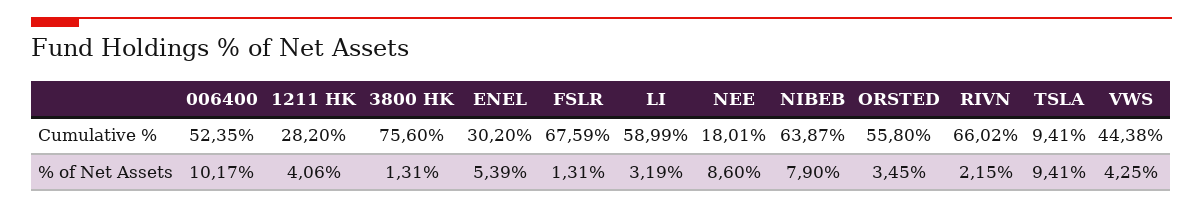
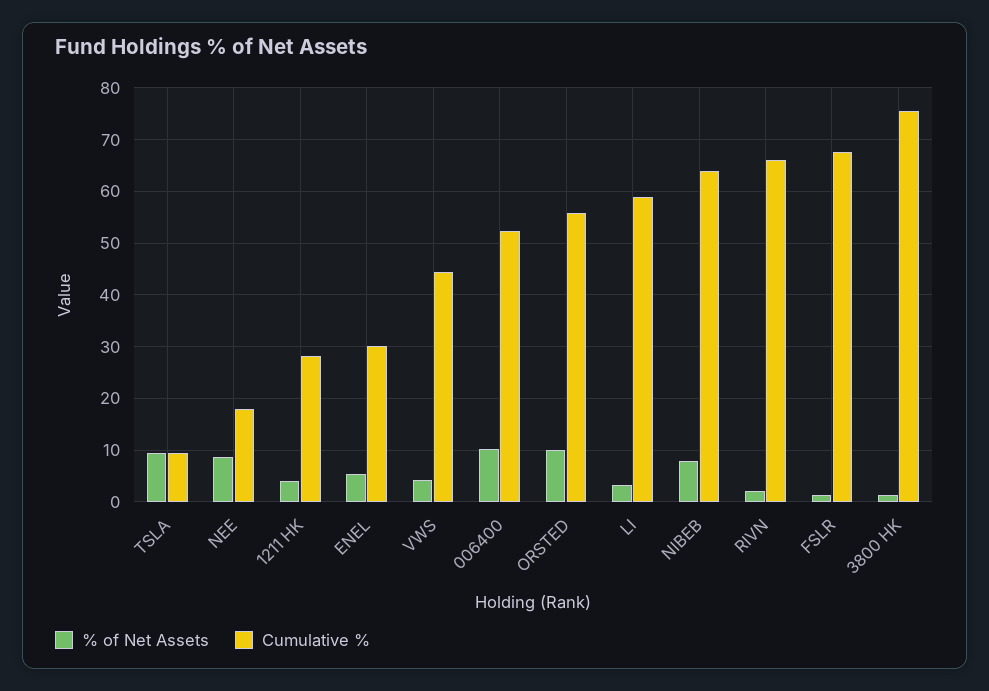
% of Net Assets, ORSTED: 3.45 -> 10

